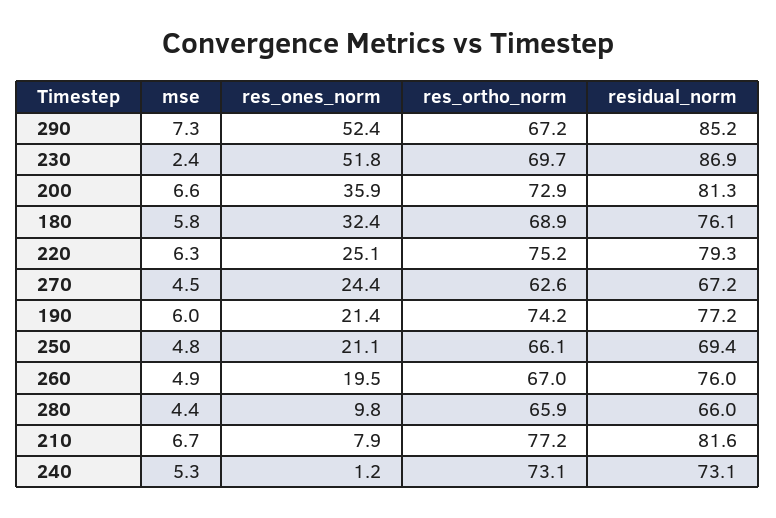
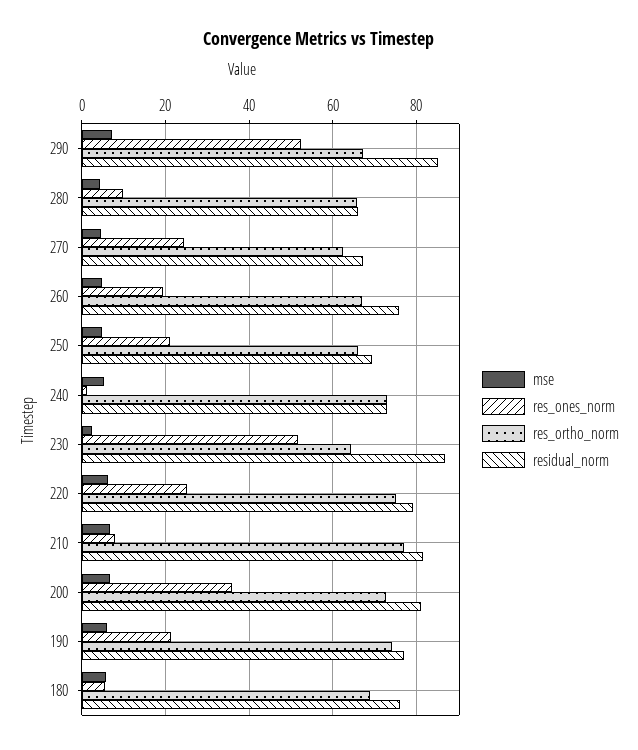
res_ortho_norm, 230: 69.7 -> 64
res_ones_norm, 180: 32.4 -> 6

